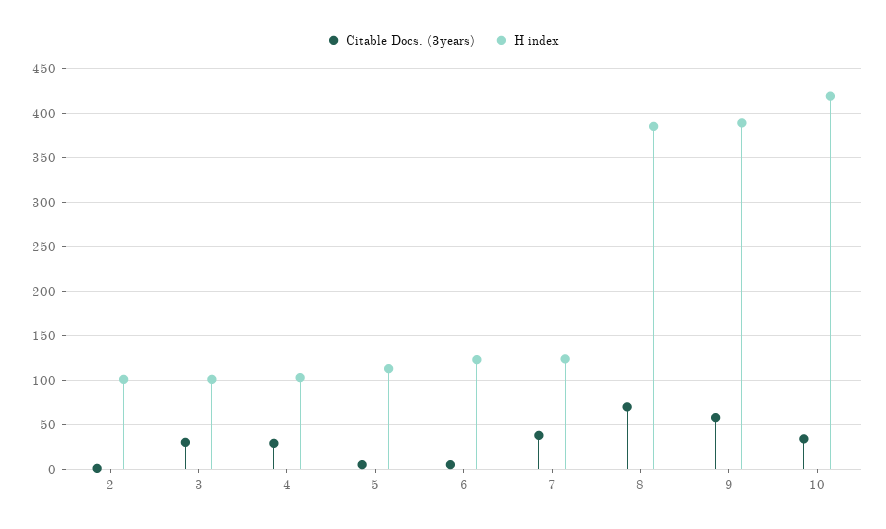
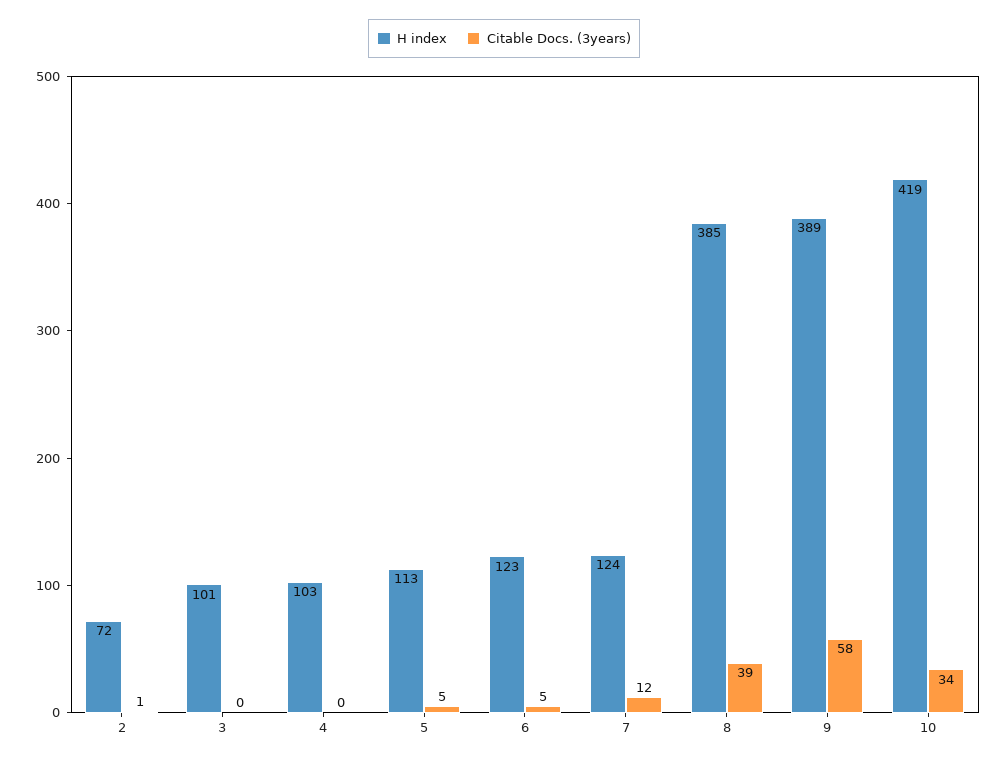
H index, 2: 100 -> 72
Citable Docs. (3years), 3: 30 -> 0
Citable Docs. (3years), 4: 30 -> 0
Citable Docs. (3years), 7: 40 -> 12
Citable Docs. (3years), 8: 70 -> 39

